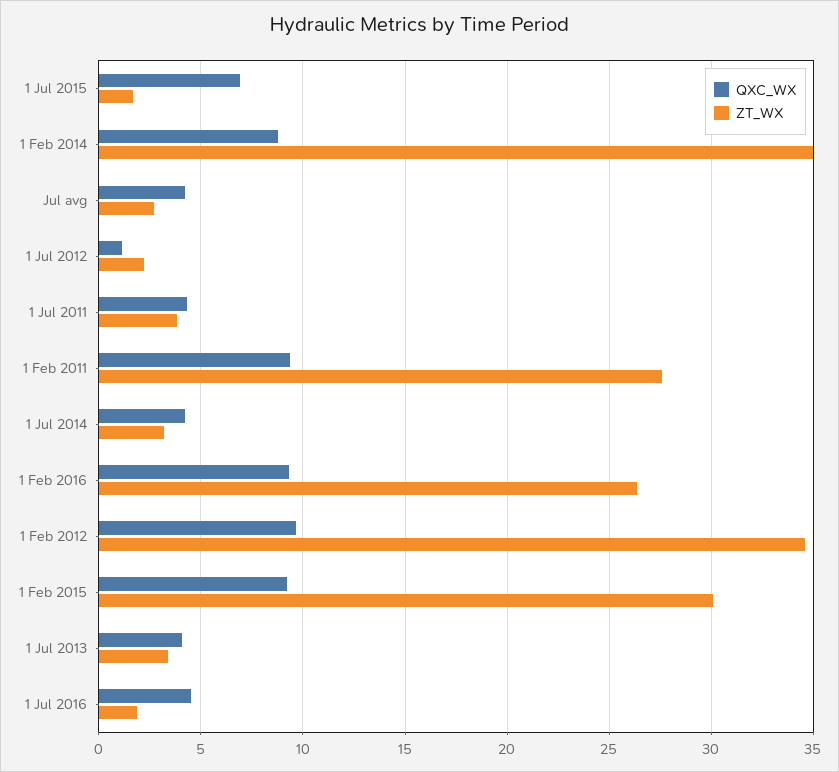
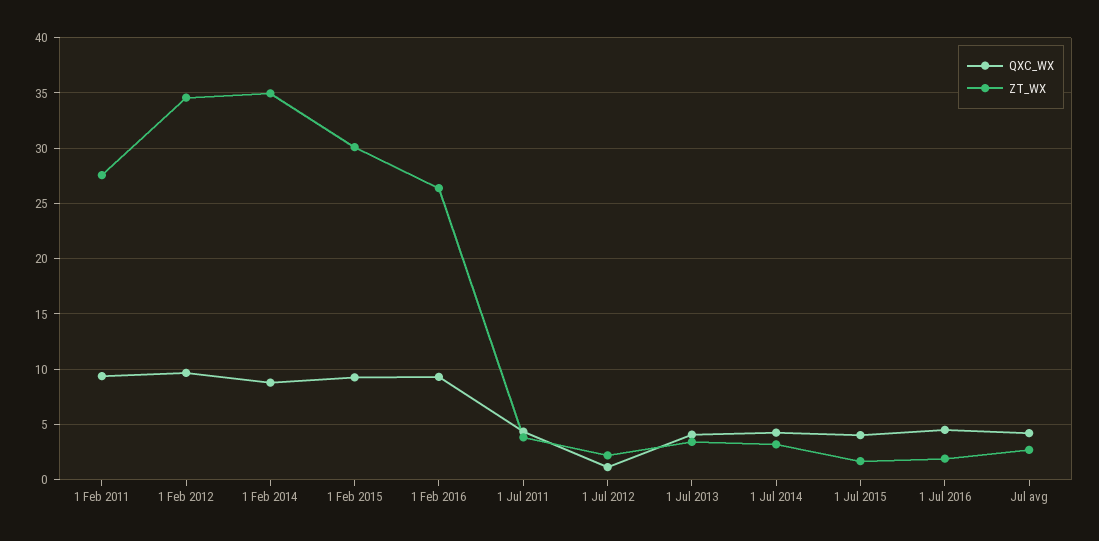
QXC_WX, 1 Jul 2015: 7 -> 4

